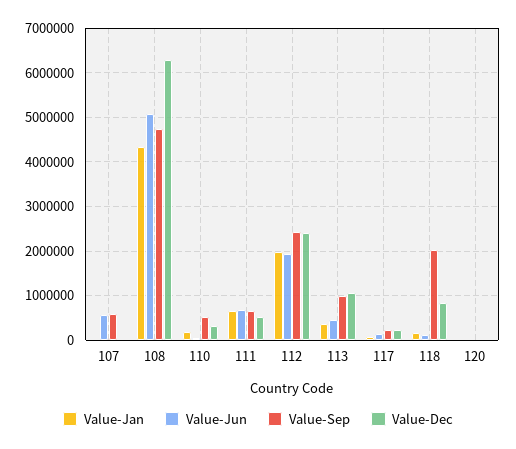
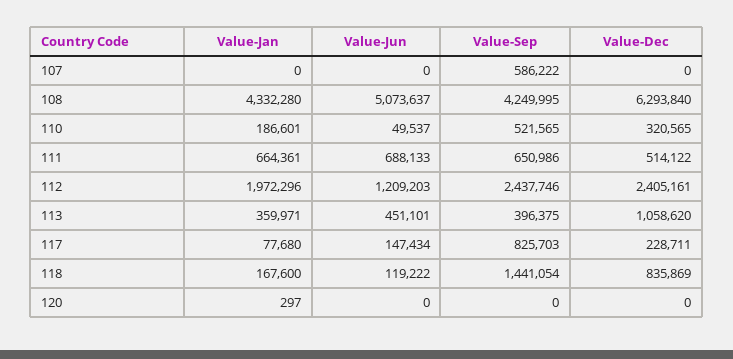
Value-Jun, 107: 600000 -> 0
Value-Sep, 108: 4800000 -> 4249995
Value-Jun, 112: 2000000 -> 1209203
Value-Sep, 113: 1000000 -> 396375
Value-Sep, 117: 200000 -> 825703
Value-Sep, 118: 2000000 -> 1441054

